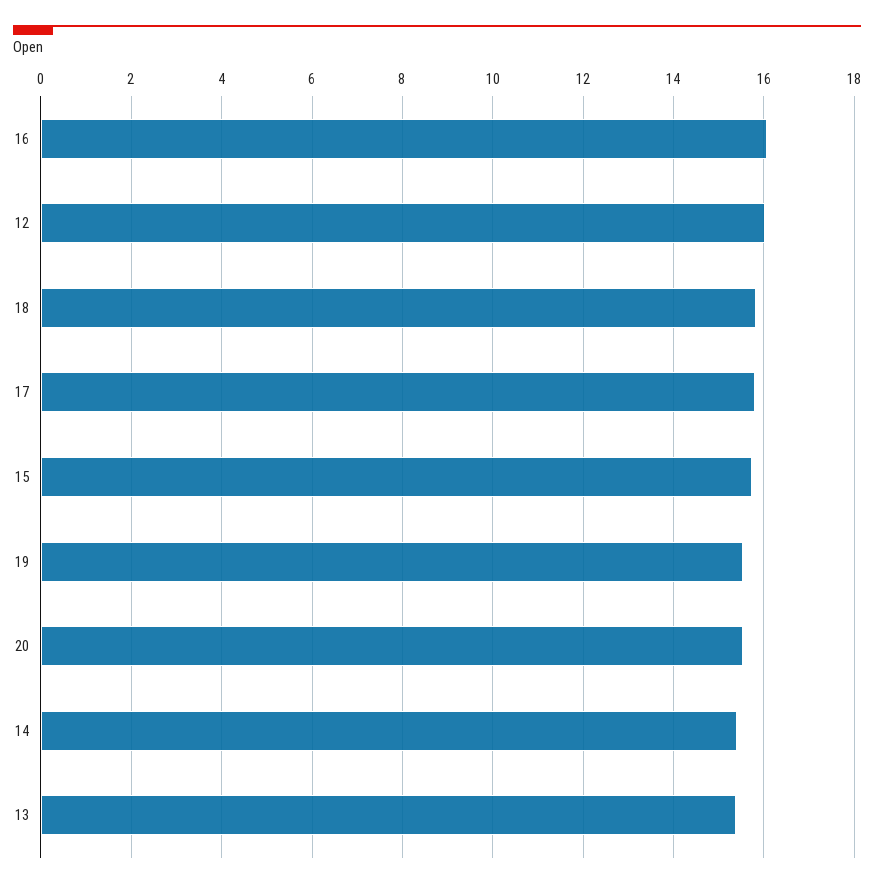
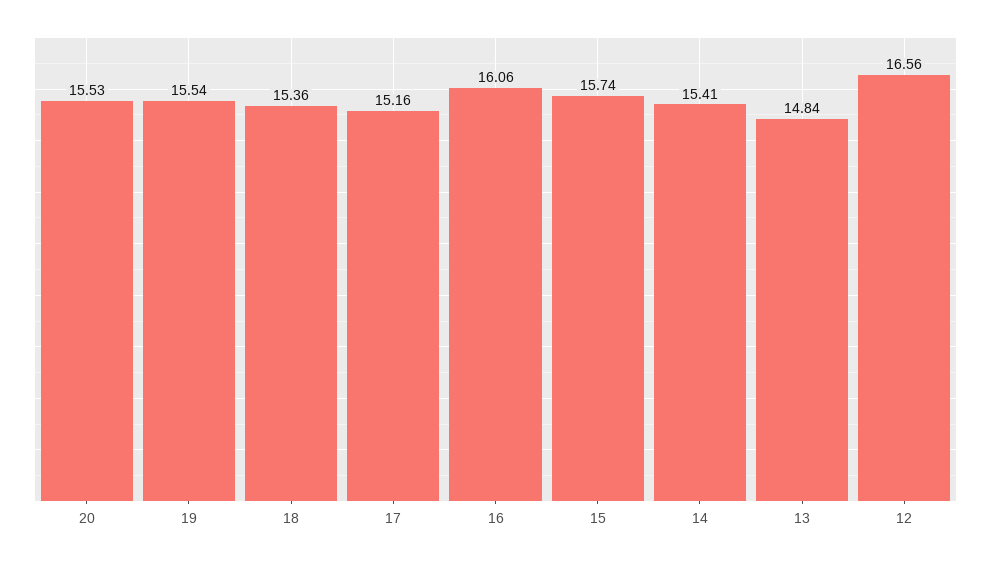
12: 16 -> 16.56
18: 15.8 -> 15.36
17: 15.8 -> 15.16
13: 15.4 -> 14.84

